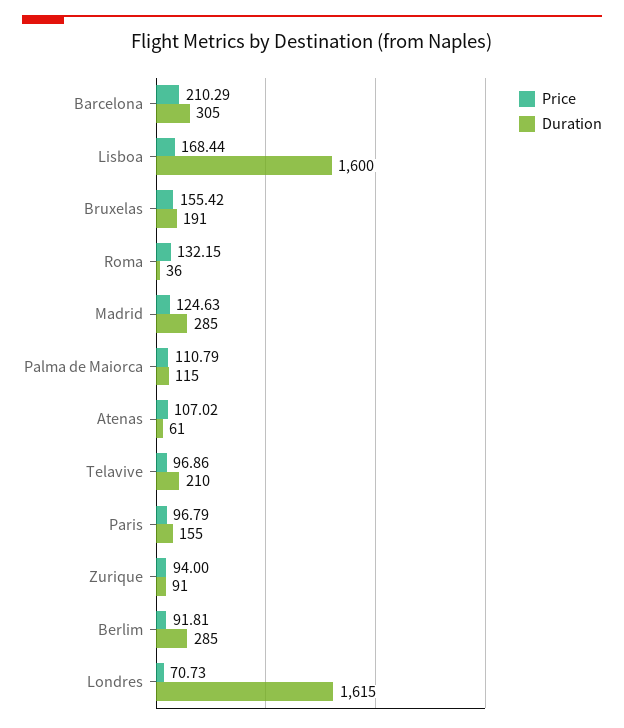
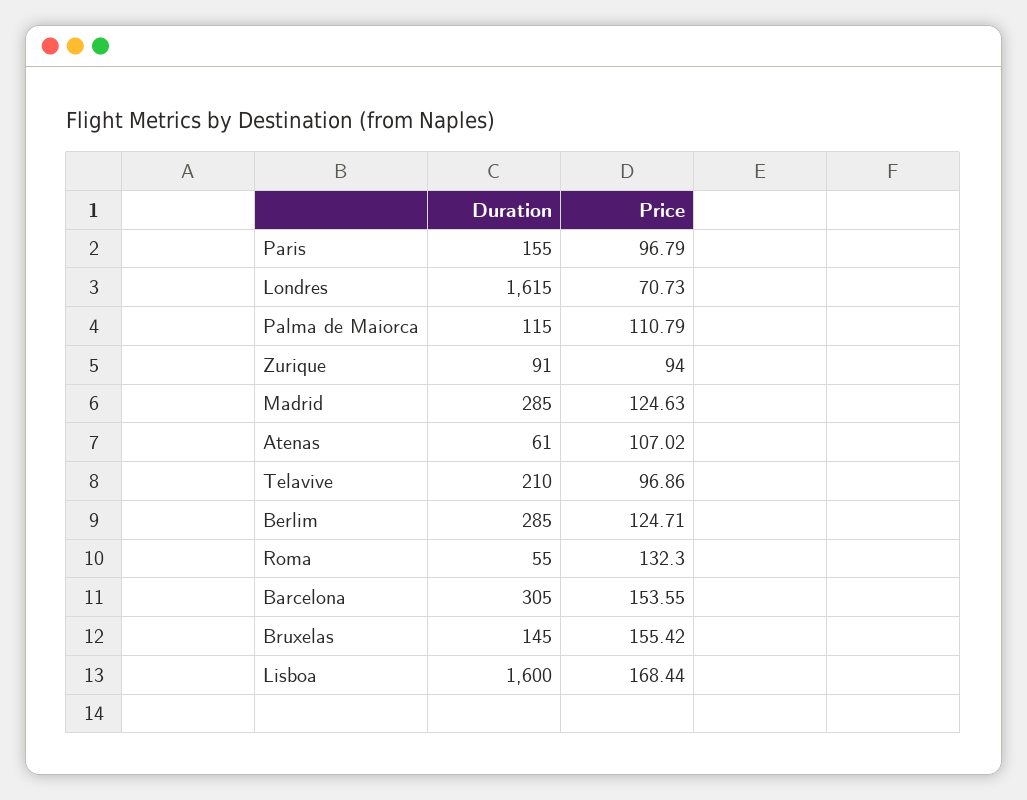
Price, Barcelona: 210.29 -> 153.55
Duration, Bruxelas: 191 -> 145
Price, Roma: 132.15 -> 132.3
Duration, Roma: 36 -> 55
Price, Berlim: 91.81 -> 124.71

